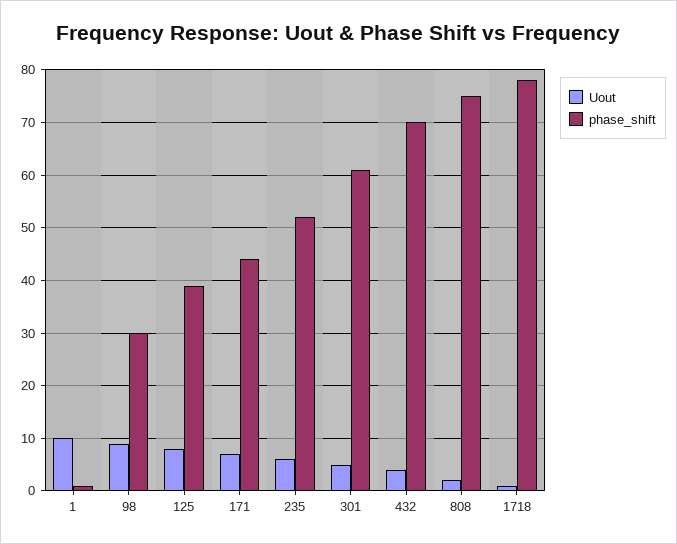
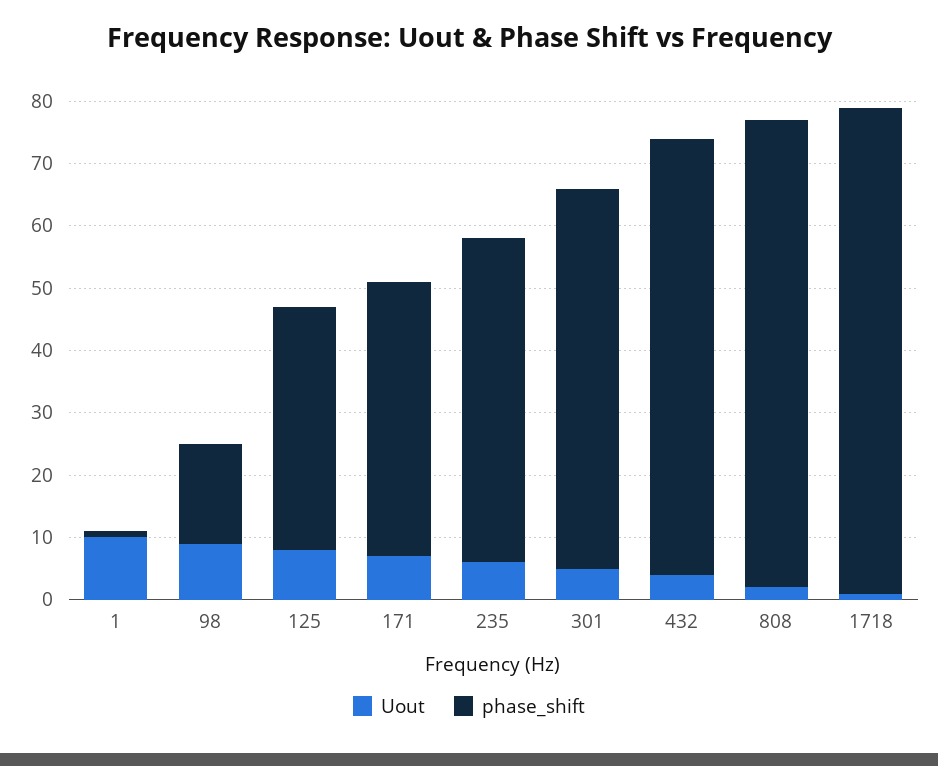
phase_shift, 98: 30 -> 15

